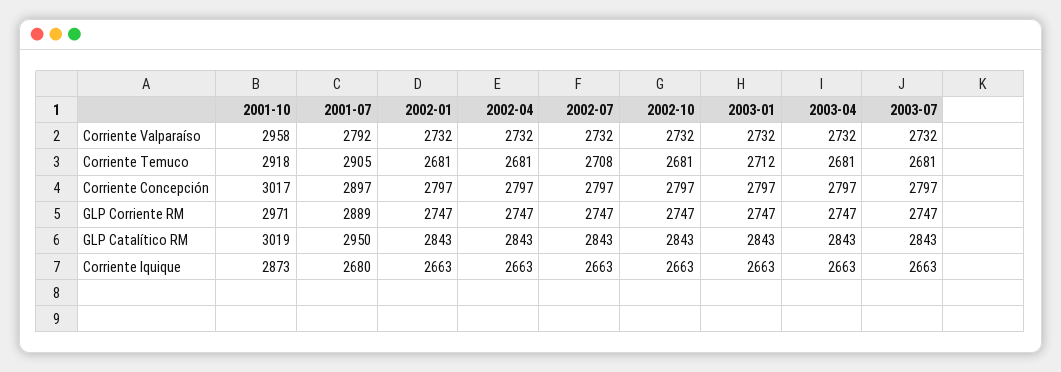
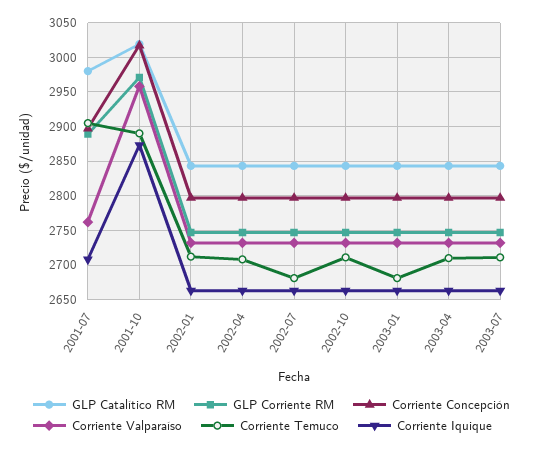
Corriente Valparaíso, 2001-07: 2792 -> 2760
Corriente Temuco, 2001-10: 2918 -> 2890
Corriente Temuco, 2002-01: 2681 -> 2710
Corriente Temuco, 2002-04: 2681 -> 2710
Corriente Temuco, 2002-07: 2708 -> 2680
Corriente Temuco, 2002-10: 2681 -> 2710
Corriente Temuco, 2003-01: 2712 -> 2680
Corriente Temuco, 2003-04: 2681 -> 2710
Corriente Temuco, 2003-07: 2681 -> 2710
GLP Catalítico RM, 2001-07: 2950 -> 2980
Corriente Iquique, 2001-07: 2680 -> 2710

